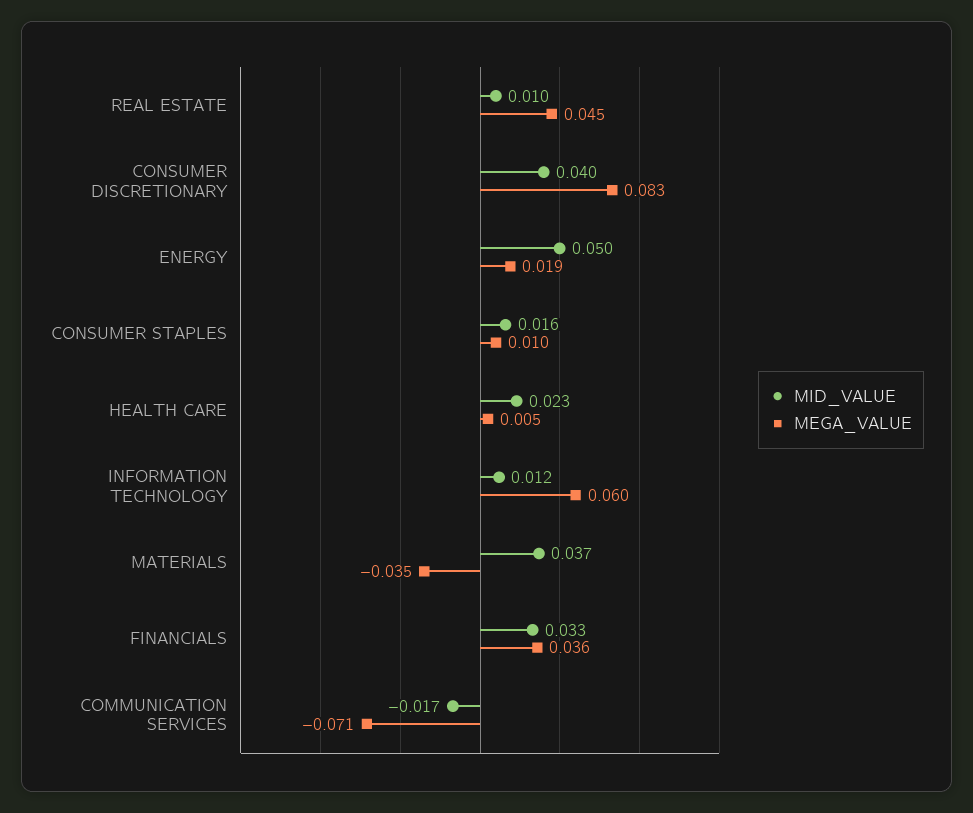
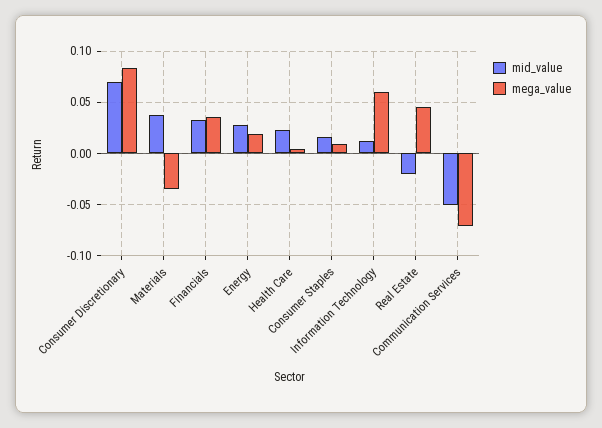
MID_VALUE, REAL ESTATE: 0.01 -> -0.02
MID_VALUE, CONSUMER DISCRETIONARY: 0.04 -> 0.07
MID_VALUE, ENERGY: 0.05 -> 0.03
MID_VALUE, COMMUNICATION SERVICES: -0.017 -> -0.05

